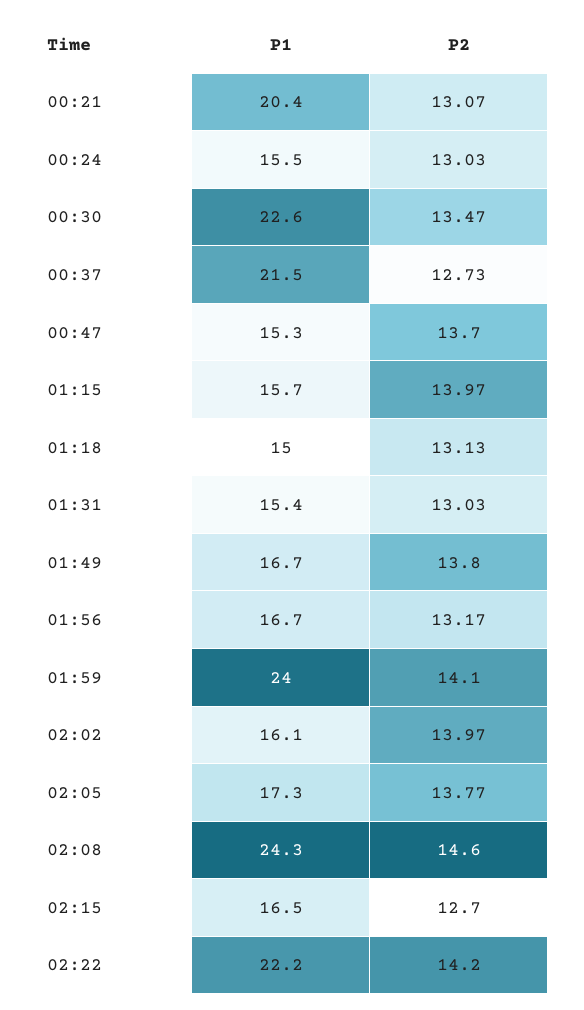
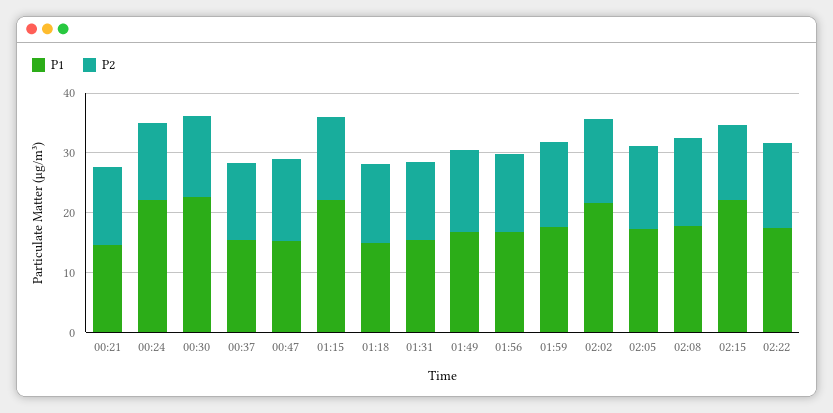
P1, 00:21: 20.4 -> 14
P1, 00:24: 15.5 -> 22
P1, 00:37: 21.5 -> 16
P1, 01:15: 15.7 -> 22
P1, 01:59: 24 -> 18
P1, 02:02: 16.1 -> 22
P1, 02:08: 24.3 -> 18
P1, 02:15: 16.5 -> 22
P1, 02:22: 22.2 -> 18

